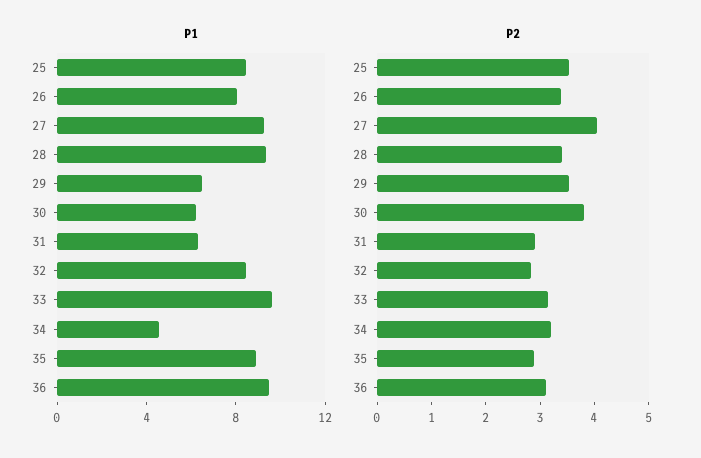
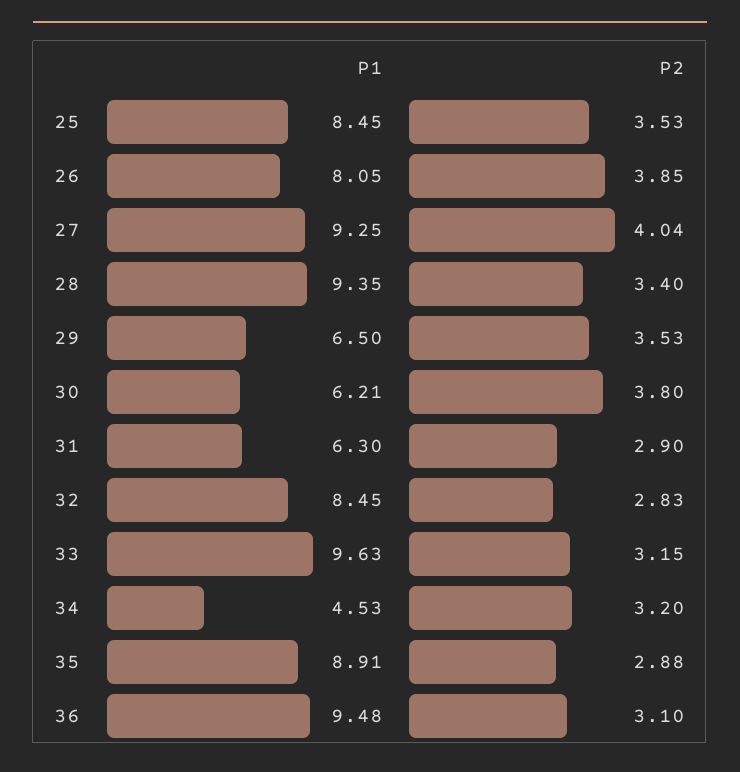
P2, 26: 3.4 -> 3.85

